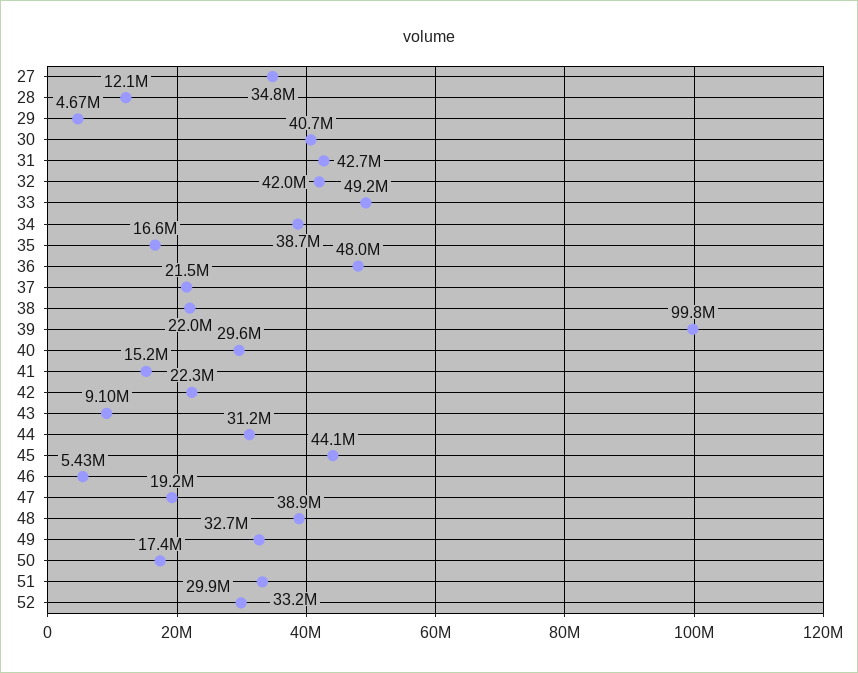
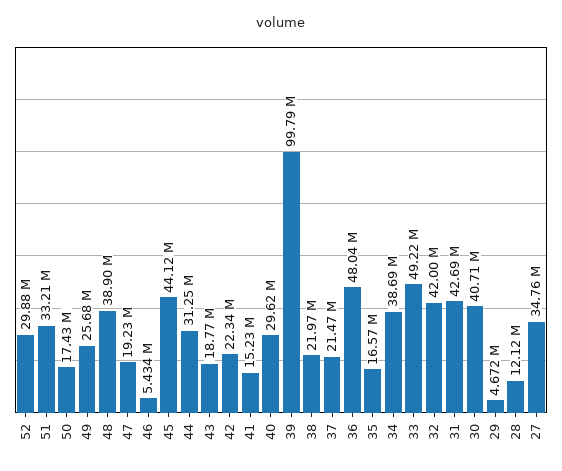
43: 9100000 -> 18770000
49: 32700000 -> 25680000

